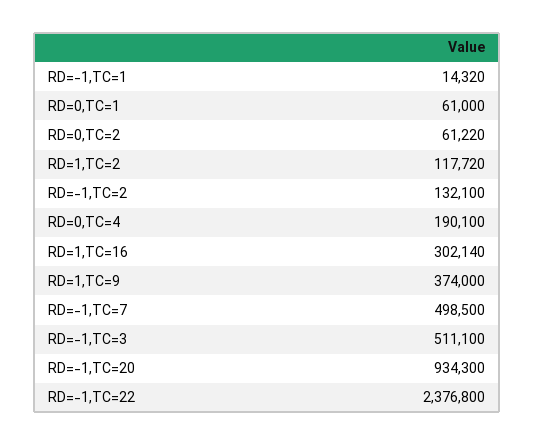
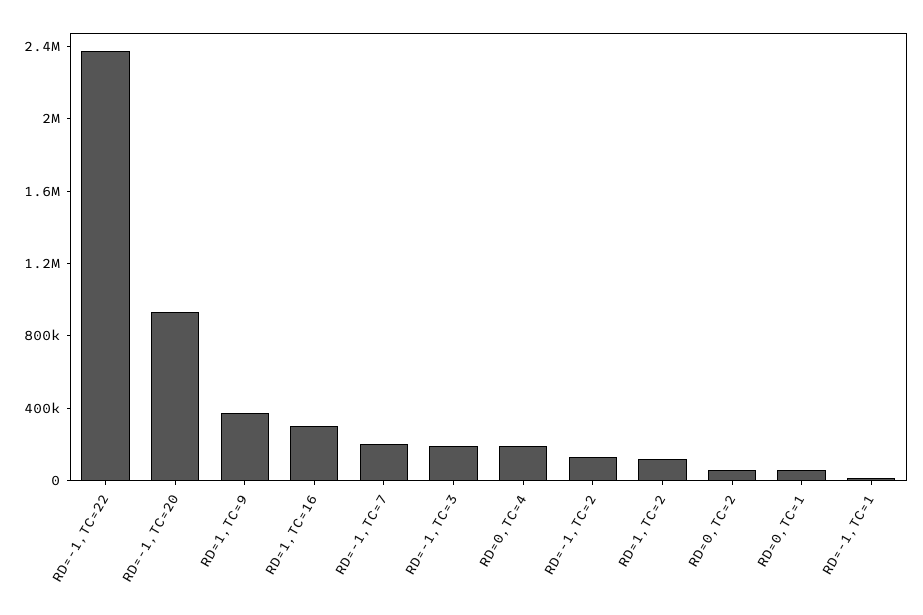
RD=-1,TC=7: 498500 -> 200000
RD=-1,TC=3: 511100 -> 200000

